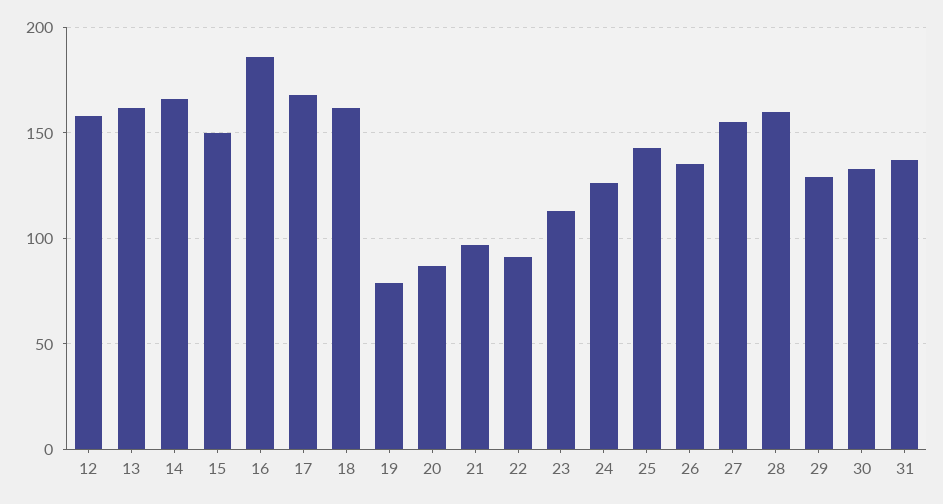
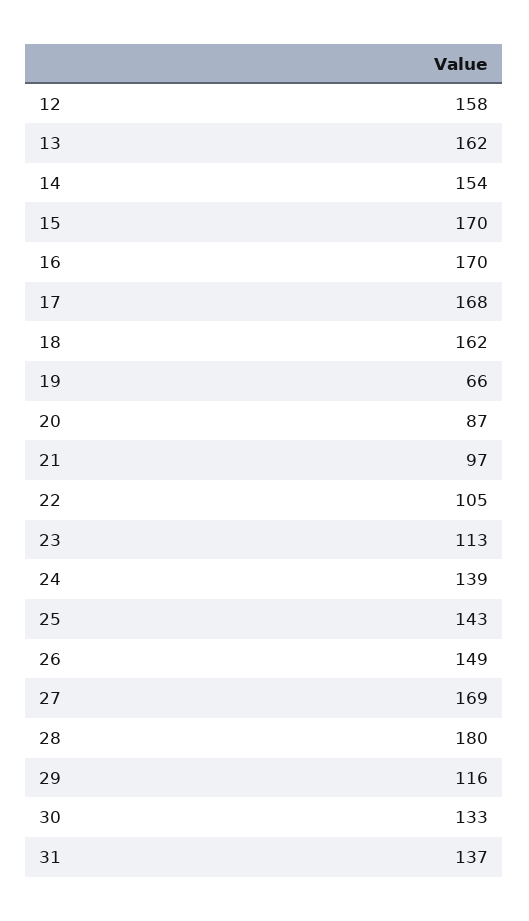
14: 165 -> 154
15: 150 -> 170
16: 185 -> 170
19: 80 -> 66
22: 90 -> 105
24: 125 -> 139
26: 135 -> 149
27: 155 -> 169
28: 160 -> 180
29: 130 -> 116

